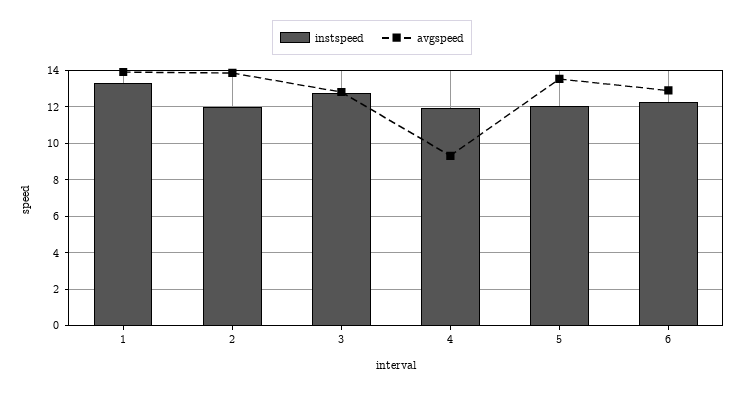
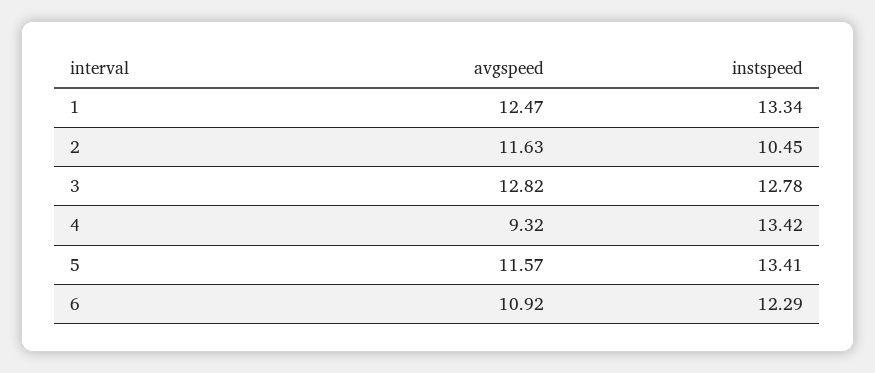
avgspeed, 1: 14 -> 12.47
instspeed, 2: 12 -> 10.45
avgspeed, 2: 14 -> 11.63
instspeed, 4: 12 -> 13.42
instspeed, 5: 12 -> 13.41
avgspeed, 5: 13.5 -> 11.57
avgspeed, 6: 13 -> 10.92

